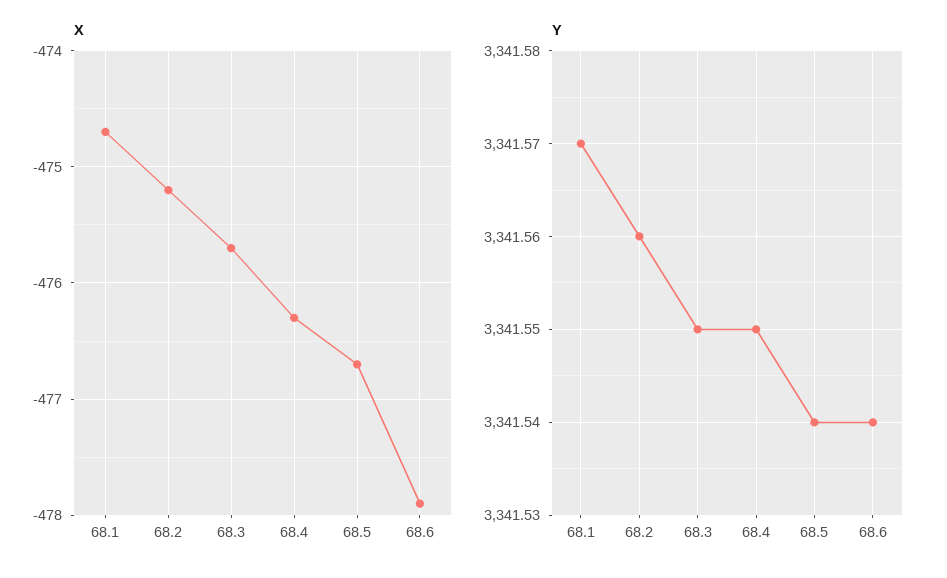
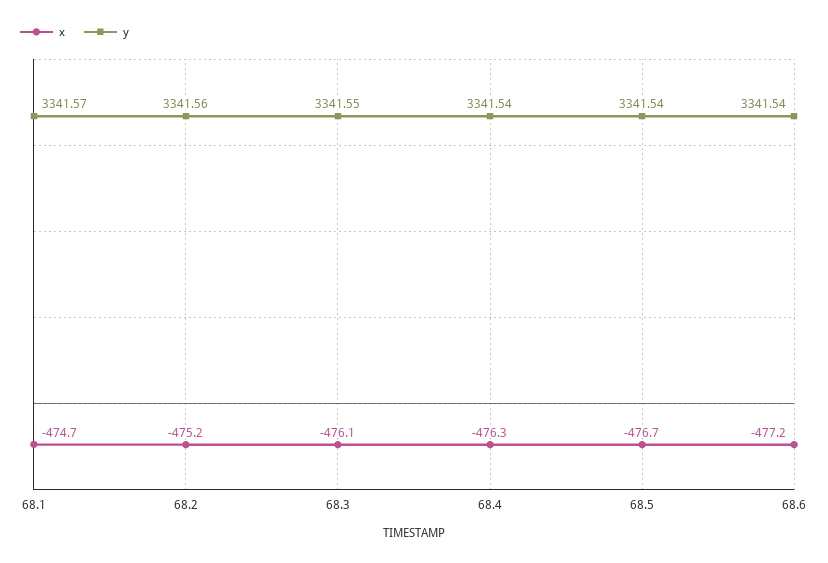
X, 68.3: -475.7 -> -476.1
X, 68.6: -477.9 -> -477.2
Y, 68.4: 3341.55 -> 3341.54

